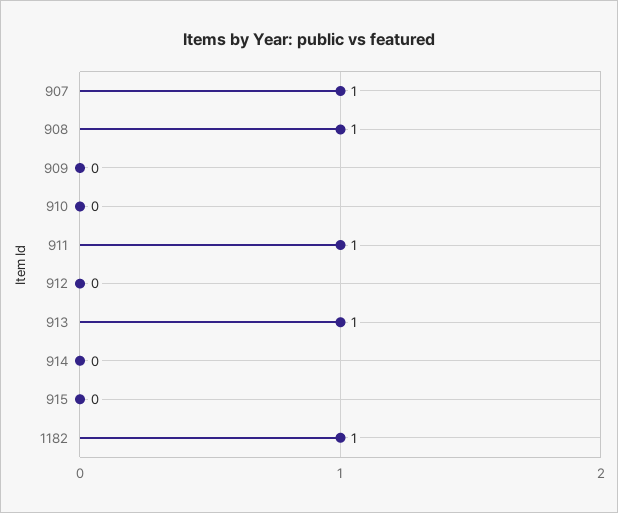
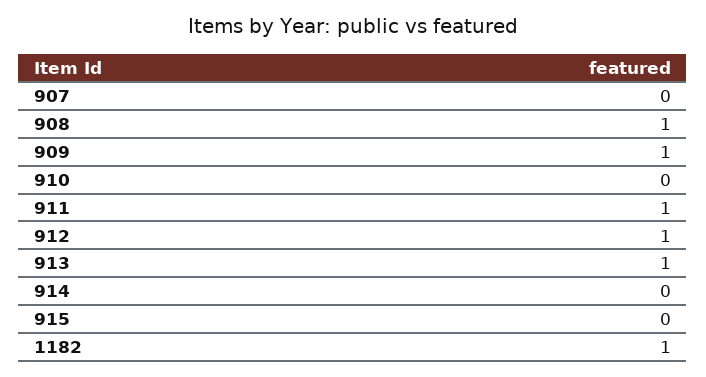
907: 1 -> 0
909: 0 -> 1
912: 0 -> 1

